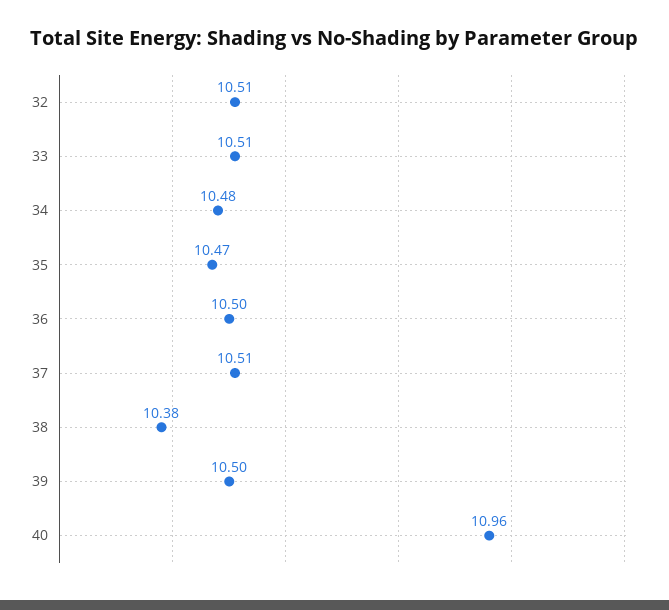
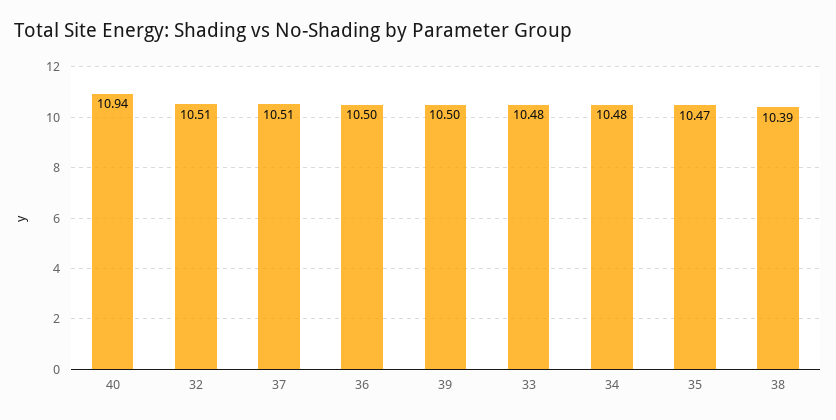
33: 10.51 -> 10.48
38: 10.38 -> 10.39
40: 10.96 -> 10.94

